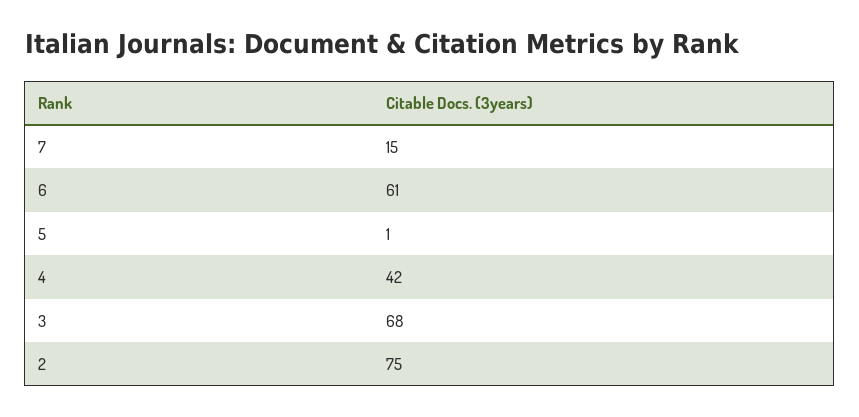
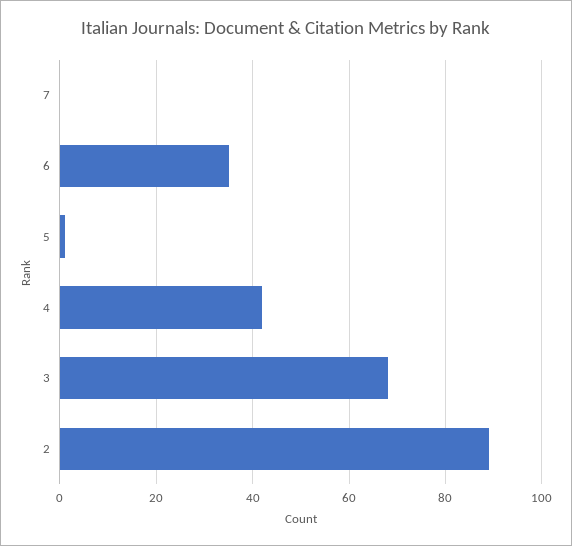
7: 15 -> 0
6: 61 -> 35
2: 75 -> 90

